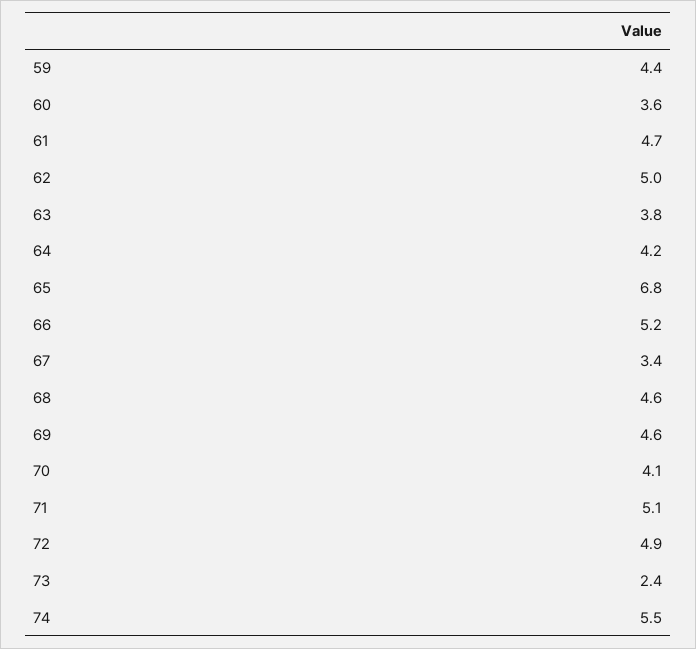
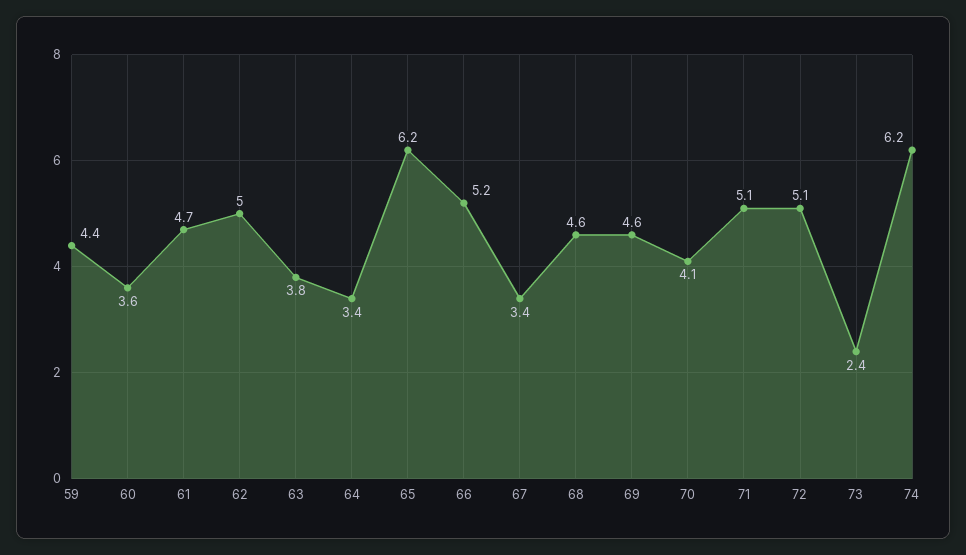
64: 4.2 -> 3.4
65: 6.8 -> 6.2
72: 4.9 -> 5.1
74: 5.5 -> 6.2

